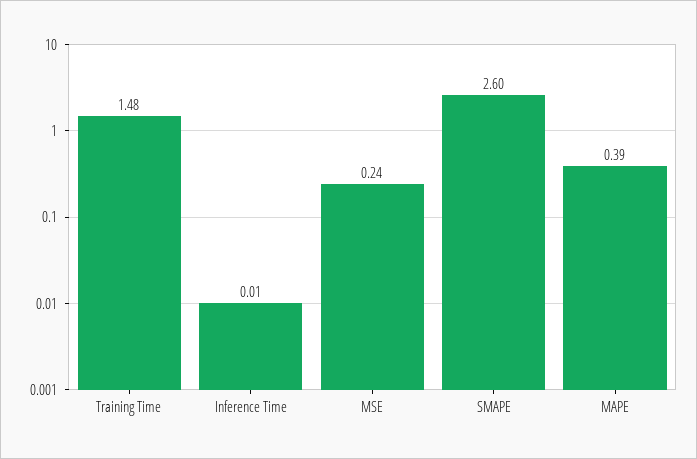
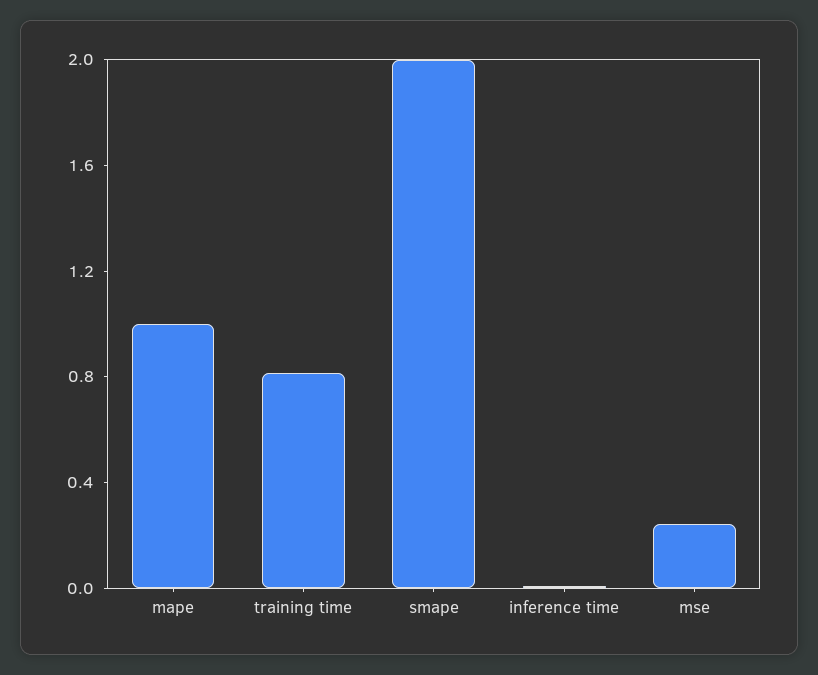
Training Time: 1.48 -> 0.8
SMAPE: 2.6 -> 2
MAPE: 0.39 -> 1

